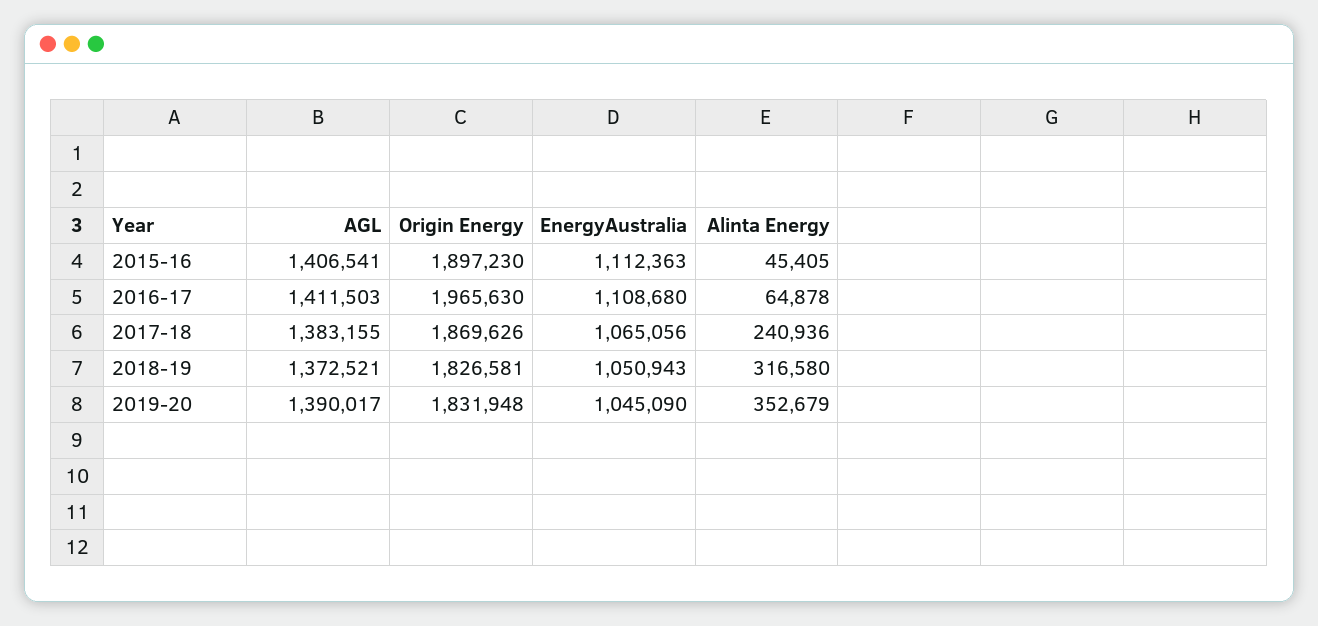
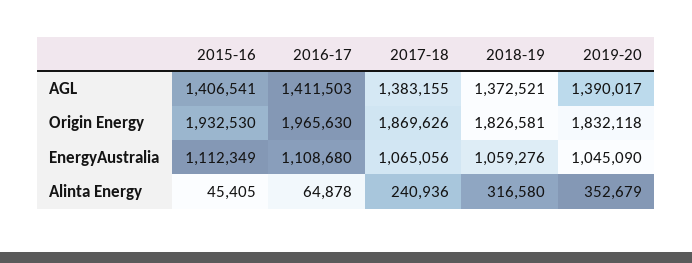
Origin Energy, 2015-16: 1897230 -> 1932530
EnergyAustralia, 2015-16: 1112363 -> 1112349
EnergyAustralia, 2018-19: 1050943 -> 1059276
Origin Energy, 2019-20: 1831948 -> 1832118

